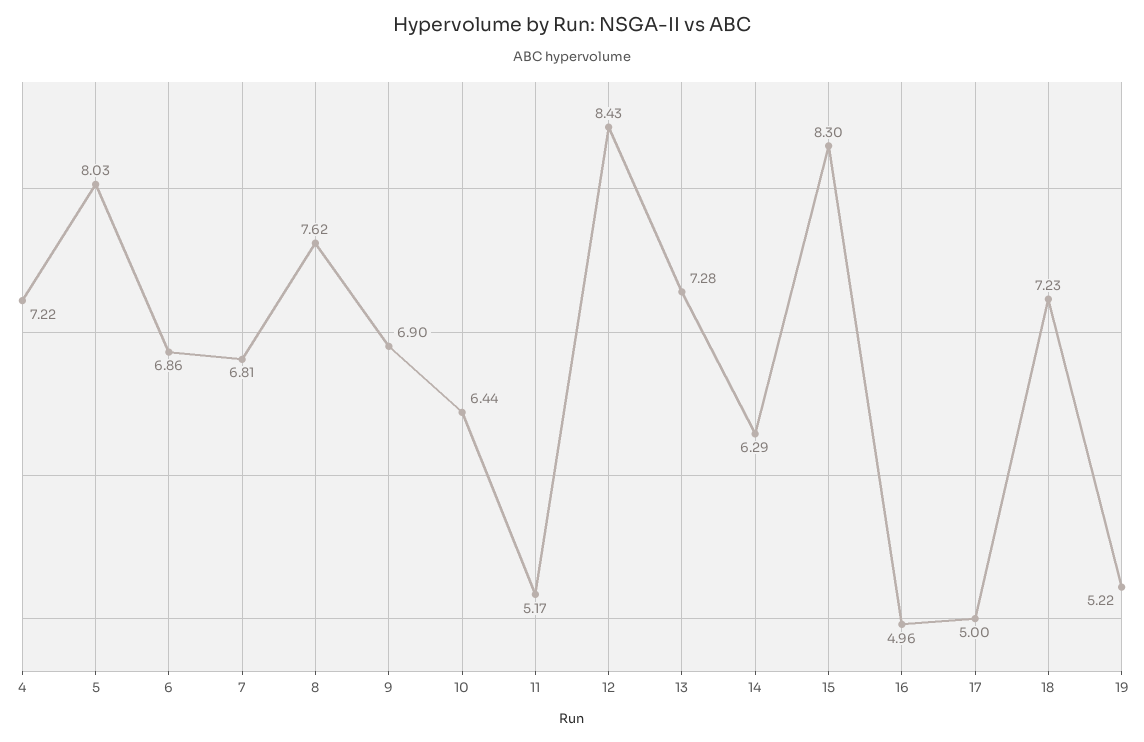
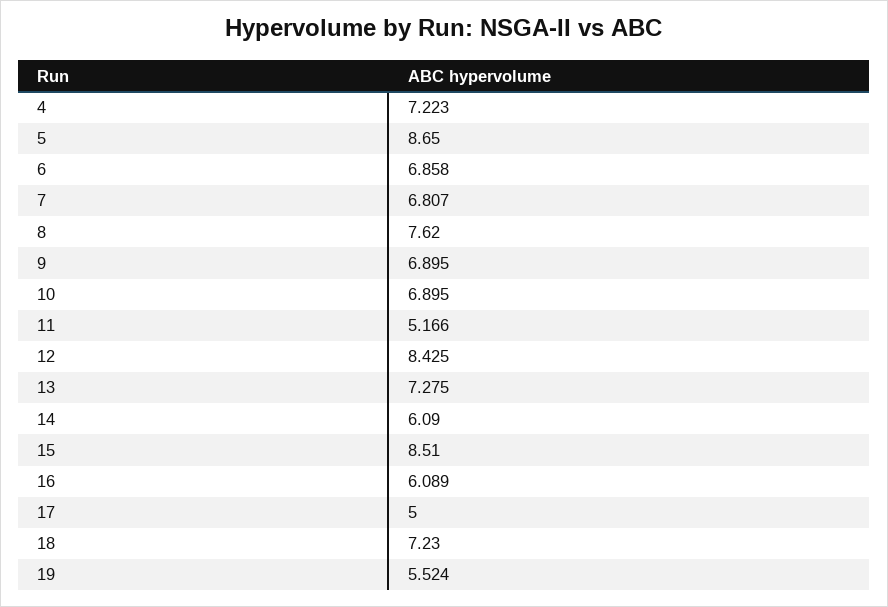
5: 8.03 -> 8.65
10: 6.44 -> 6.895
14: 6.29 -> 6.09
15: 8.3 -> 8.51
16: 4.96 -> 6.089
19: 5.22 -> 5.524

